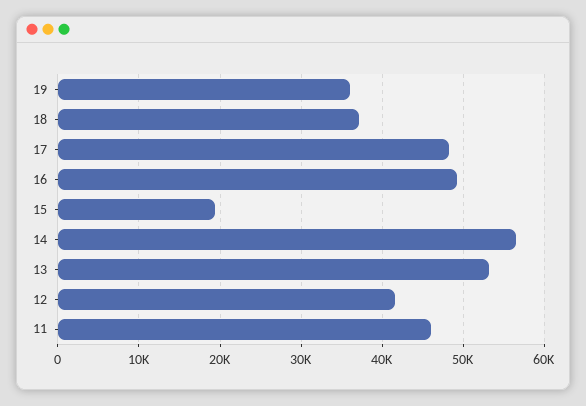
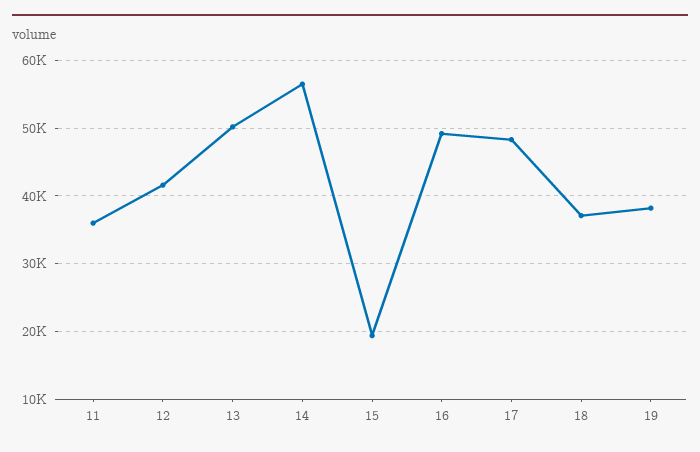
19: 36000 -> 38000
13: 53000 -> 50000
11: 46000 -> 36000

